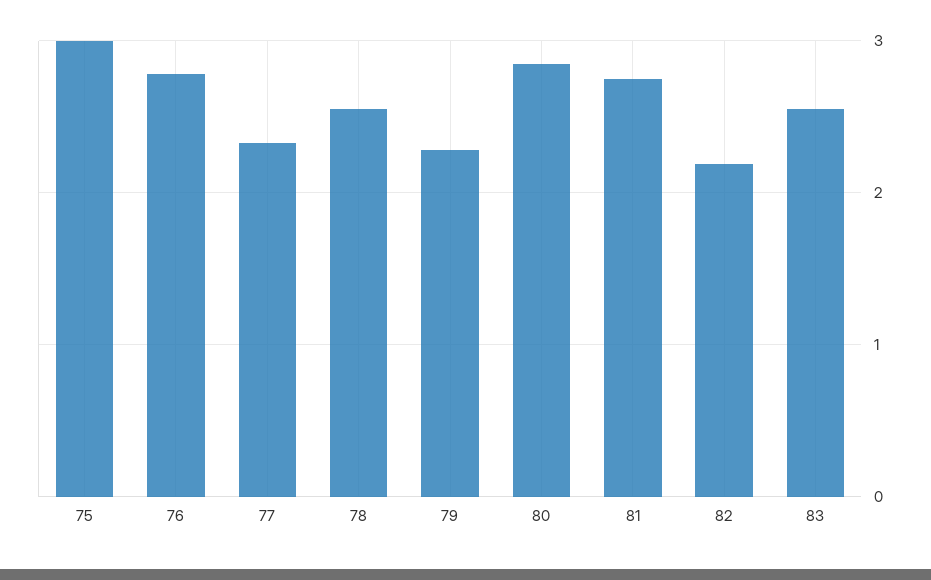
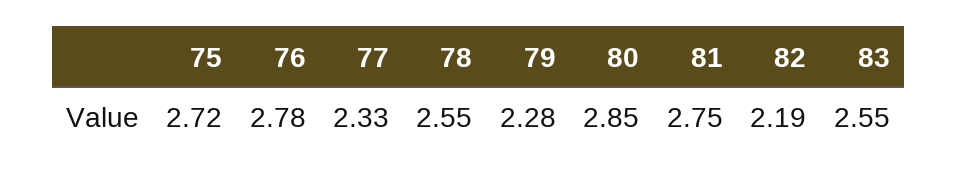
75: 3 -> 2.72

